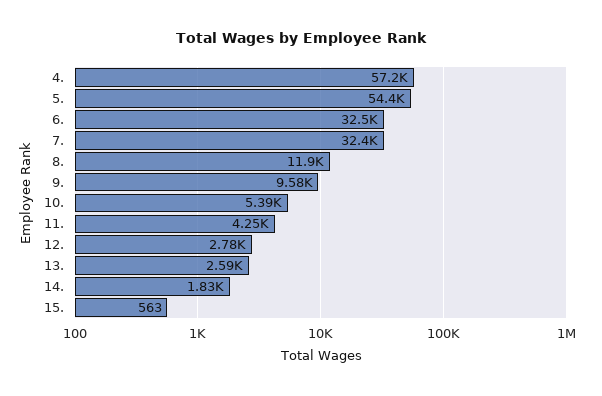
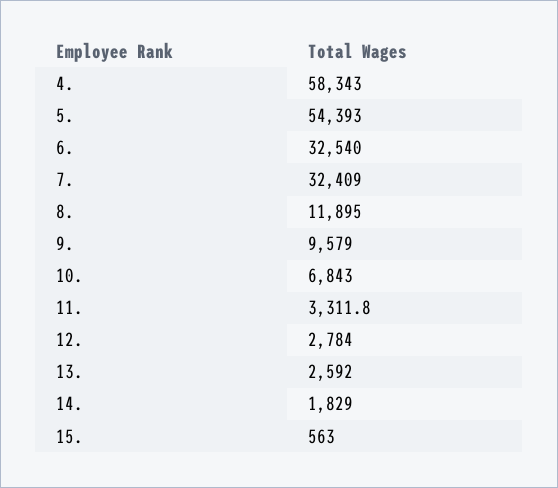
4.: 57200 -> 58343
10.: 5390 -> 6843
11.: 4250 -> 3311.8

